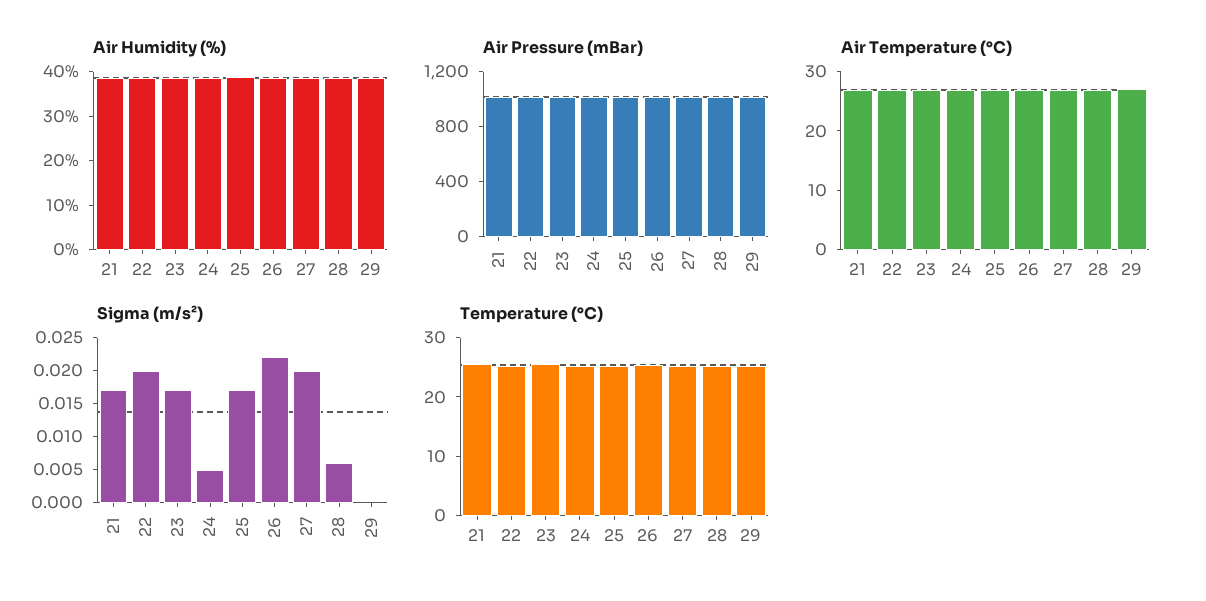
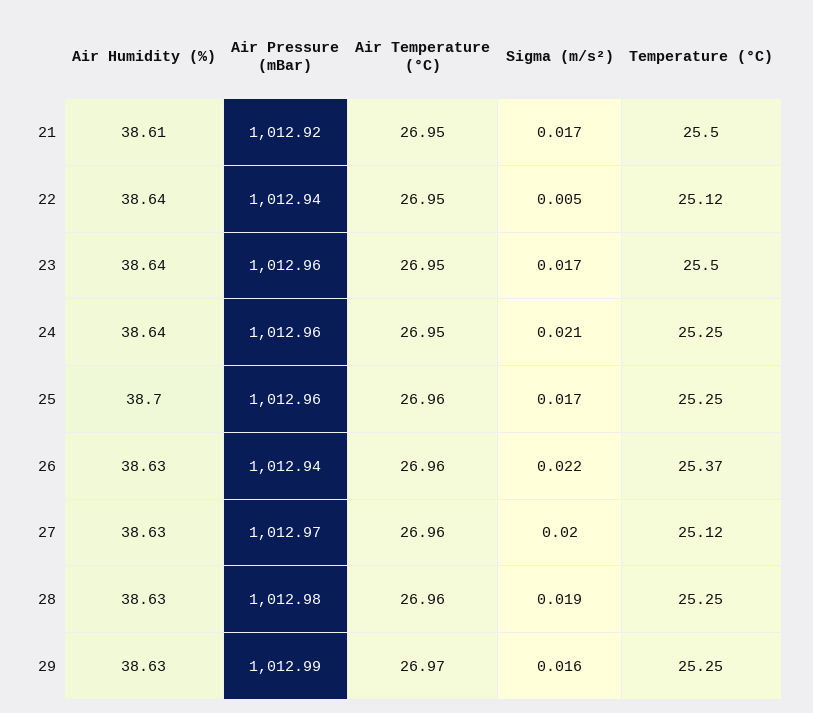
Sigma (m/s²), 22: 0.02 -> 0.005
Sigma (m/s²), 24: 0.005 -> 0.021
Sigma (m/s²), 28: 0.005 -> 0.019
Sigma (m/s²), 29: 0 -> 0.016

